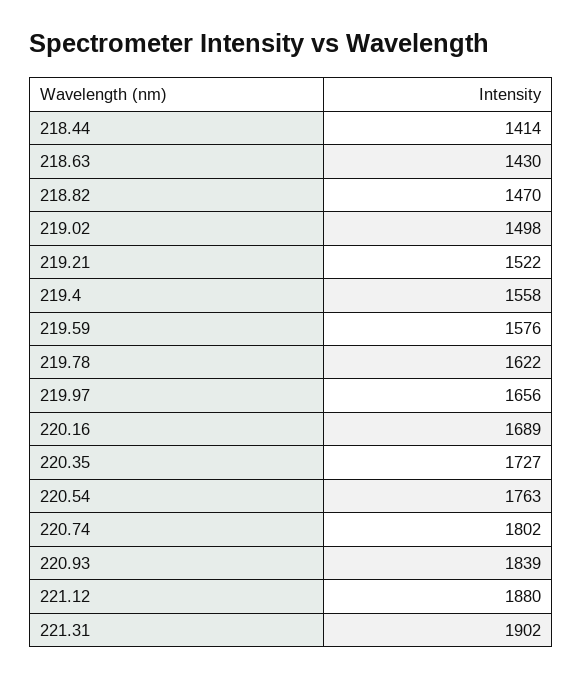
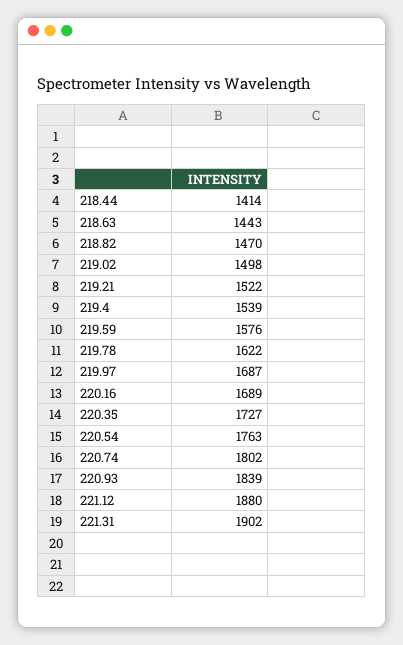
218.63: 1430 -> 1443
219.4: 1558 -> 1539
219.97: 1656 -> 1687

